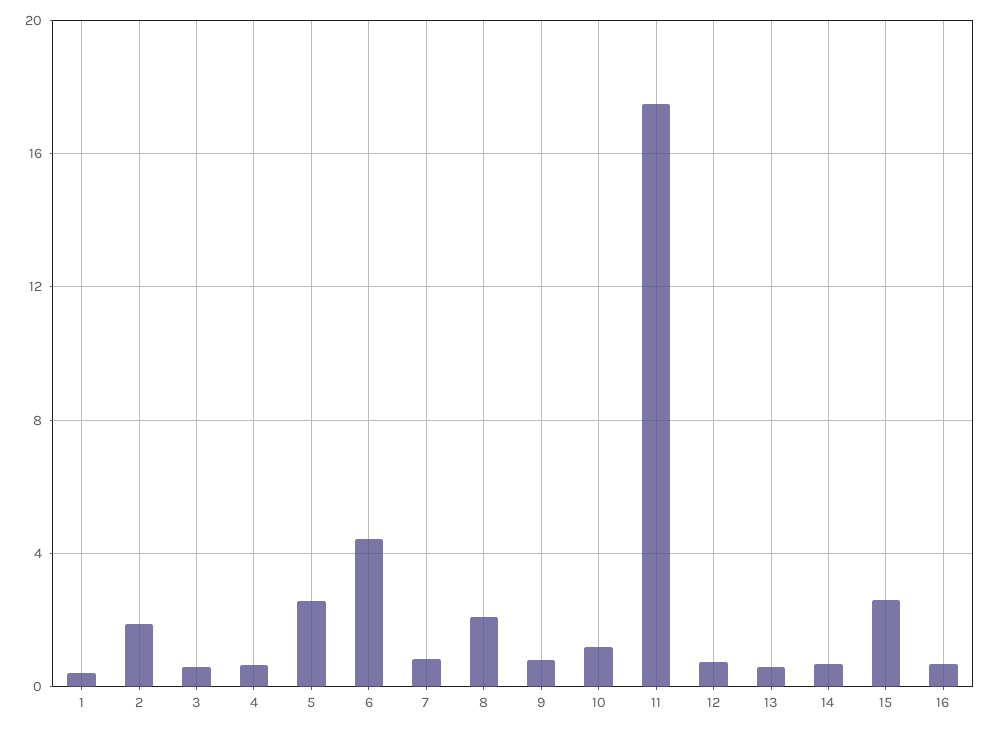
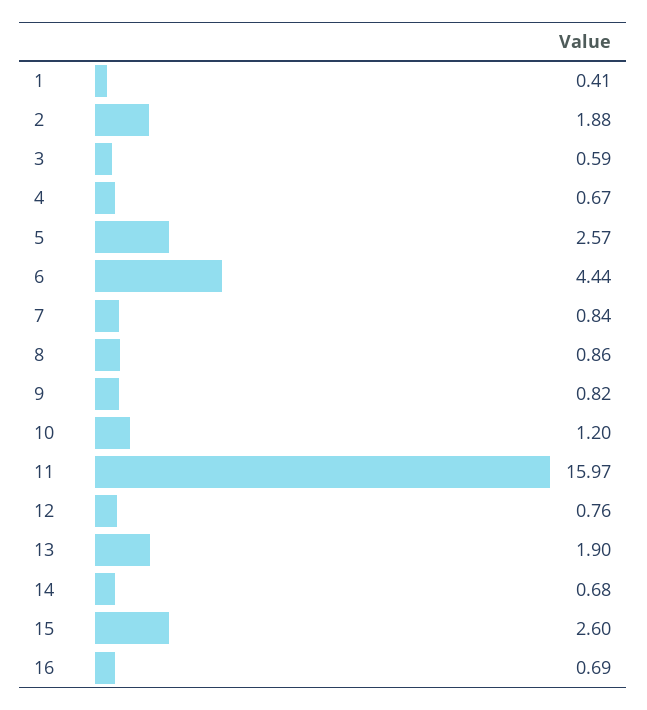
8: 2 -> 0.86
11: 17.5 -> 15.97
13: 0.5 -> 1.9

